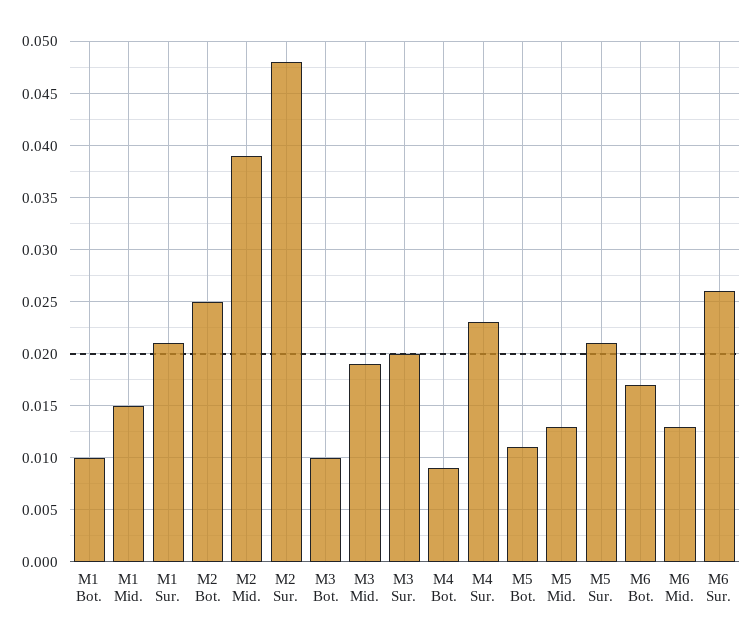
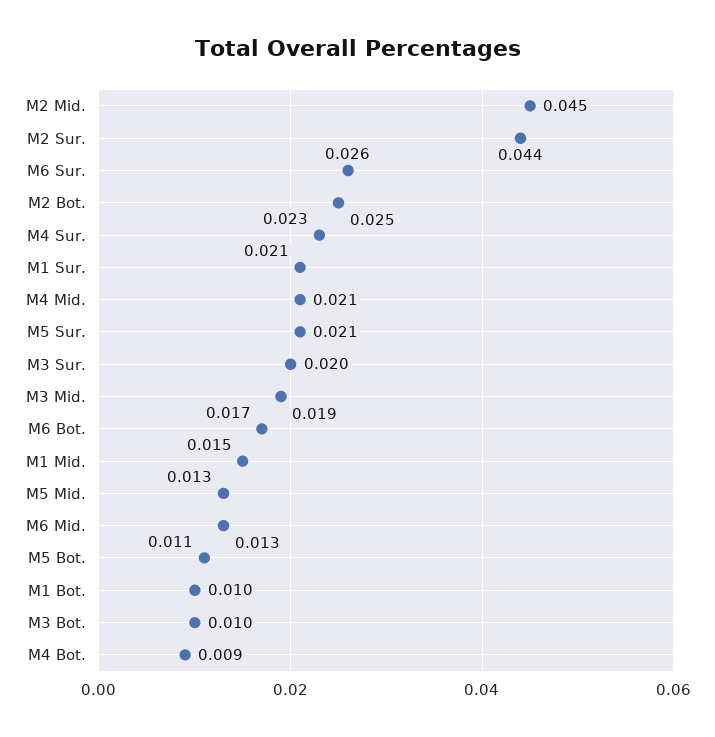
M2 Mid.: 0.039 -> 0.045
M2 Sur.: 0.048 -> 0.044
M4 Mid.: none -> 0.021

